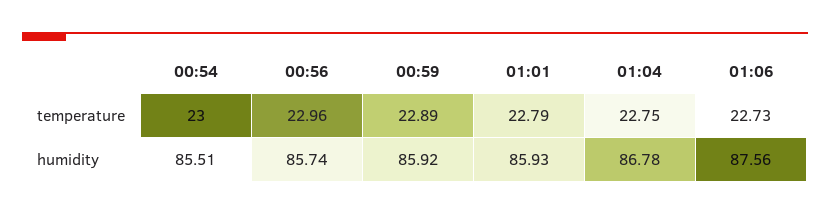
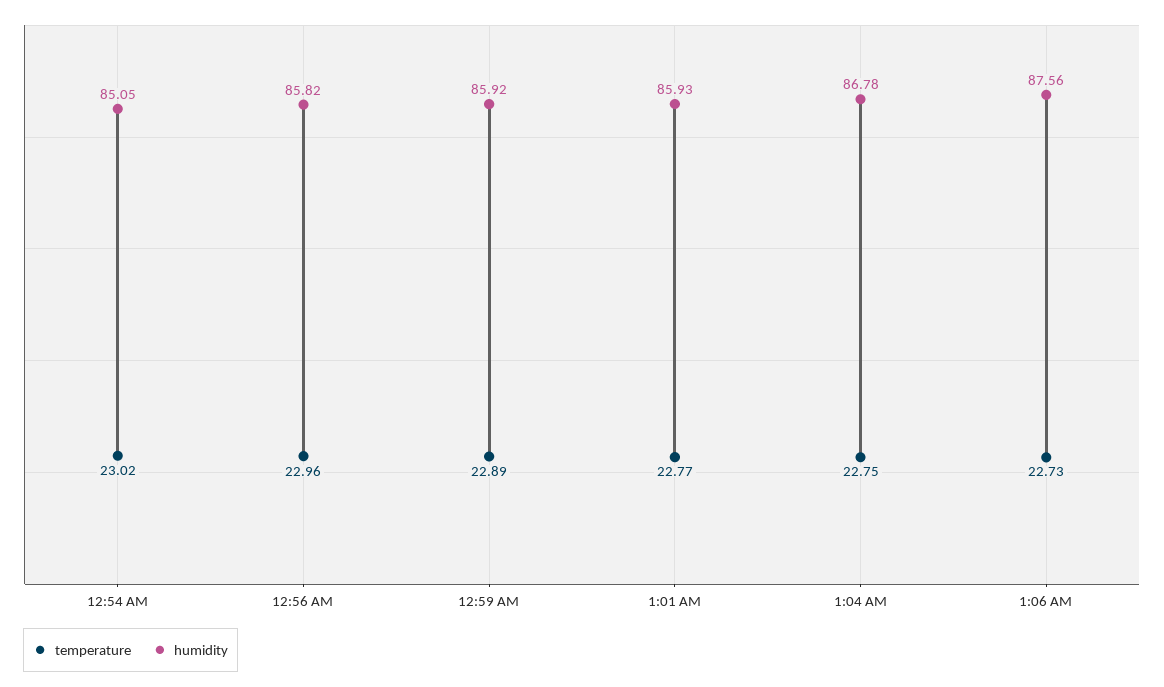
temperature, 00:54: 23 -> 23.02
temperature, 01:01: 22.79 -> 22.77
humidity, 00:54: 85.51 -> 85.05
humidity, 00:56: 85.74 -> 85.82

